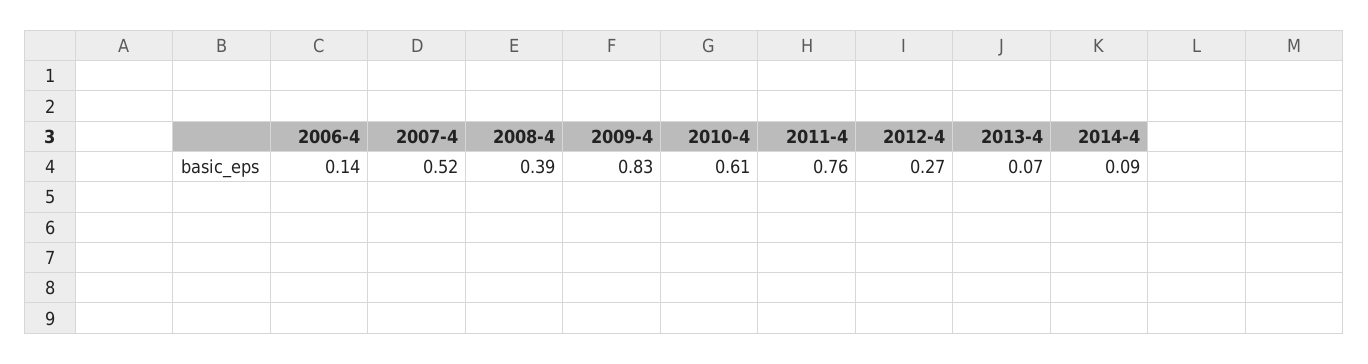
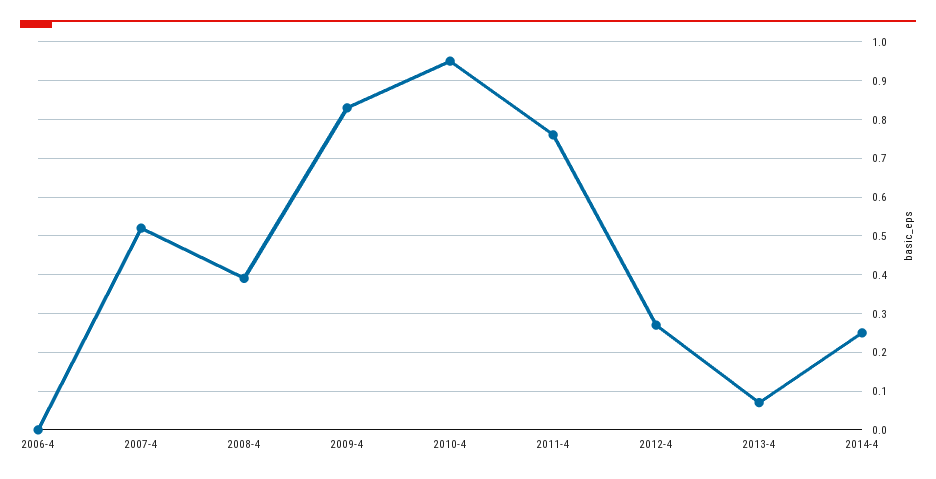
2006-4: 0.14 -> 0
2010-4: 0.61 -> 0.95
2014-4: 0.09 -> 0.25

